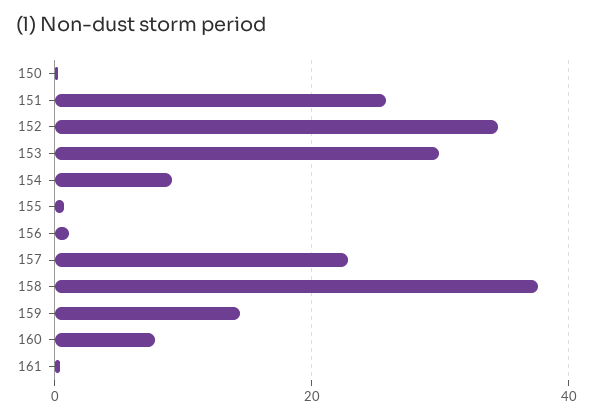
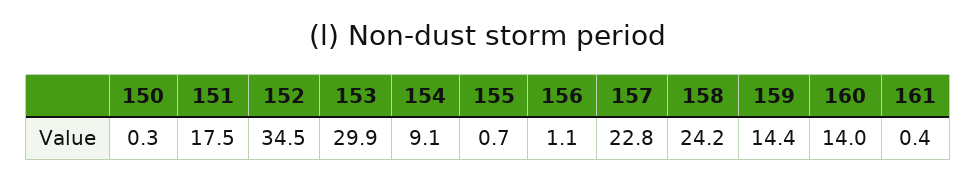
151: 26 -> 17.5
158: 38 -> 24.2
160: 8 -> 14

